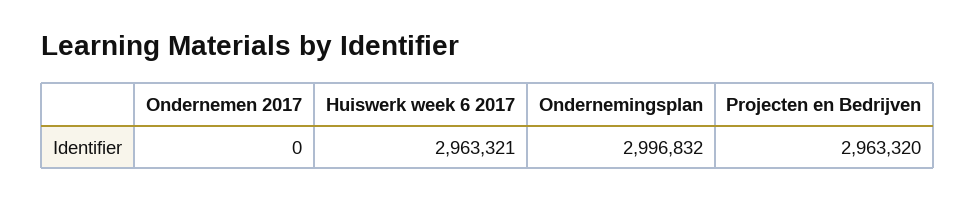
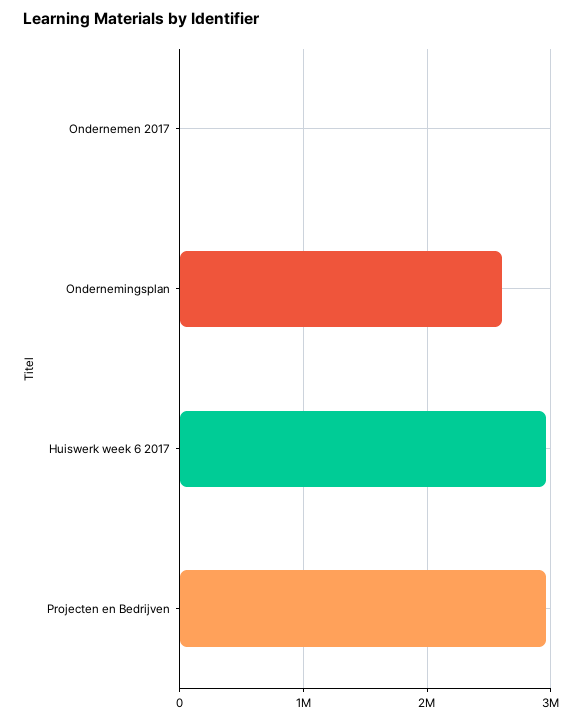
Ondernemingsplan: 2996832 -> 2600000

